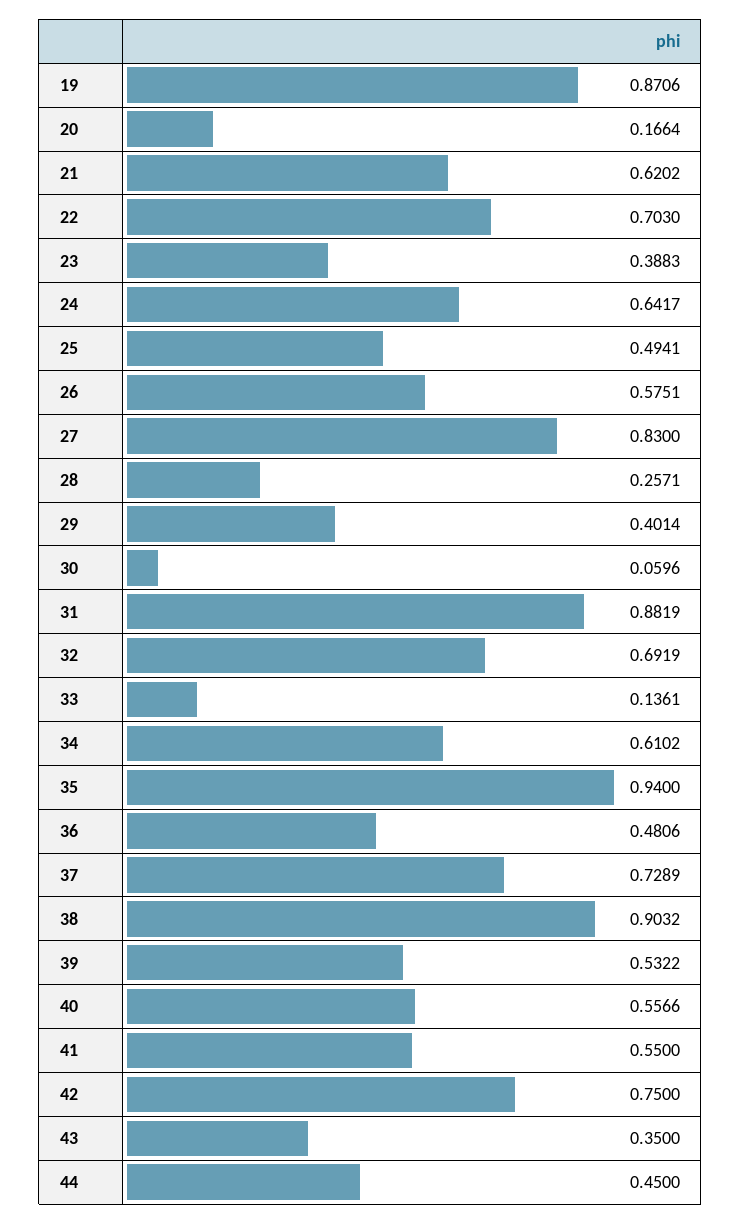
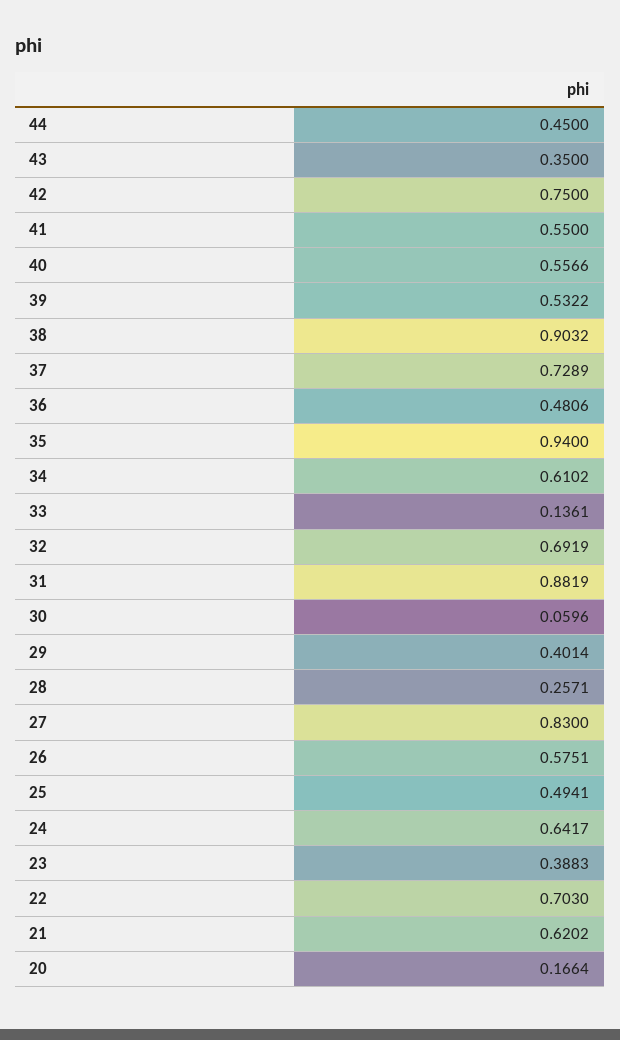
19: 0.8706 -> none

